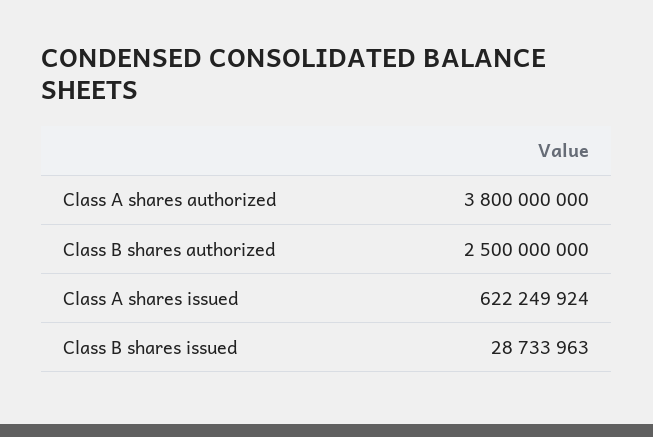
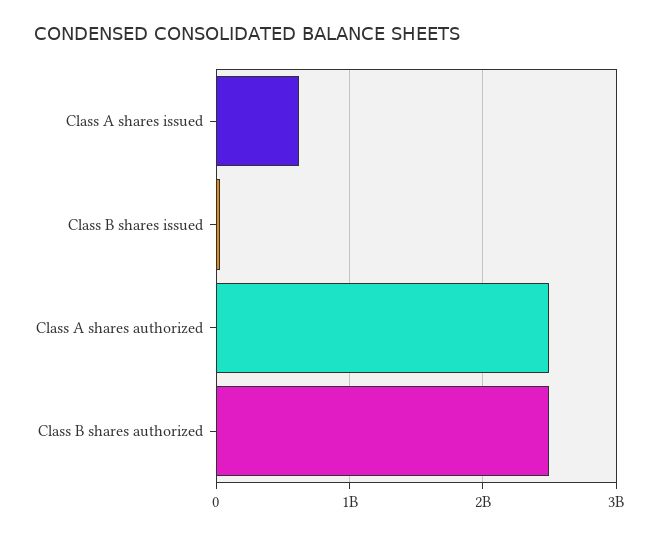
Class A shares authorized: 3800000000 -> 2500000000

